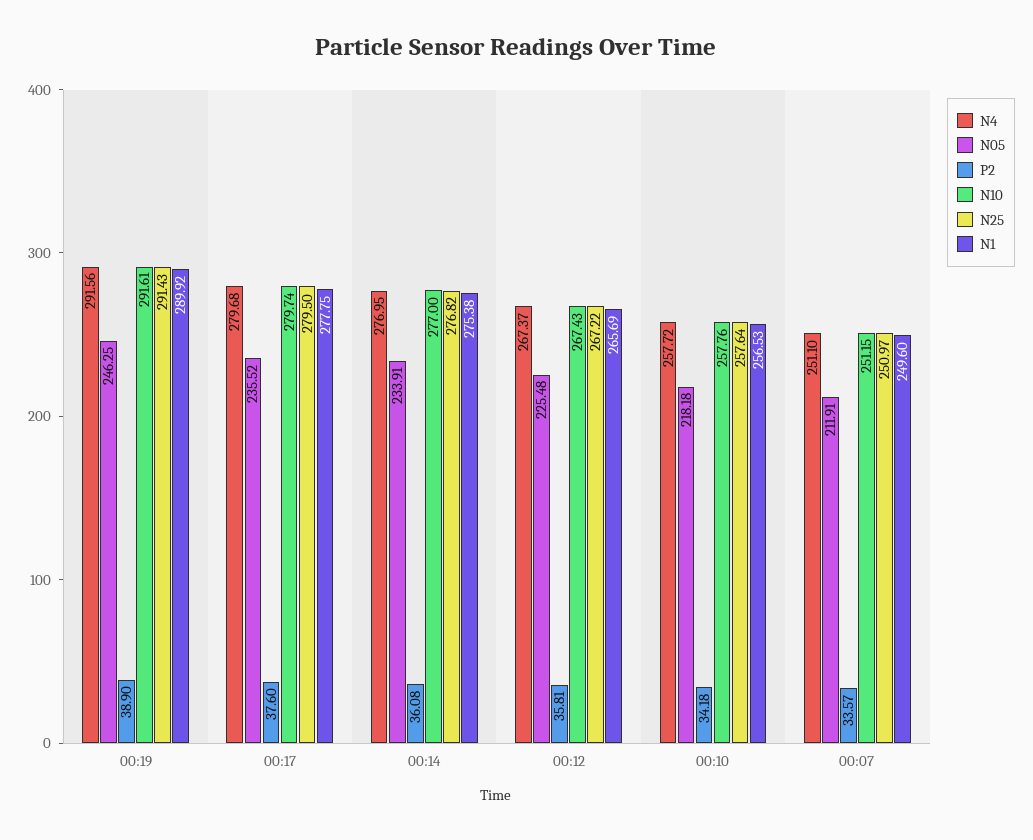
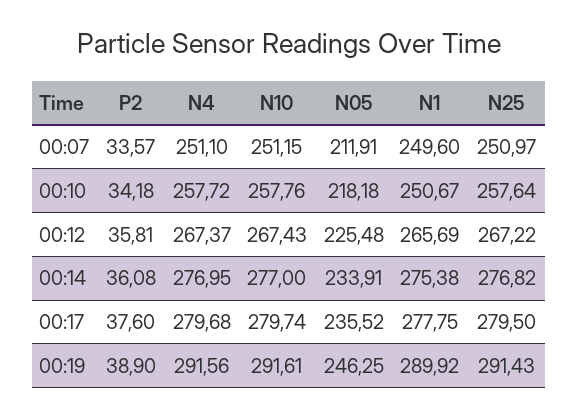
N1, 00:10: 256.53 -> 250.67

